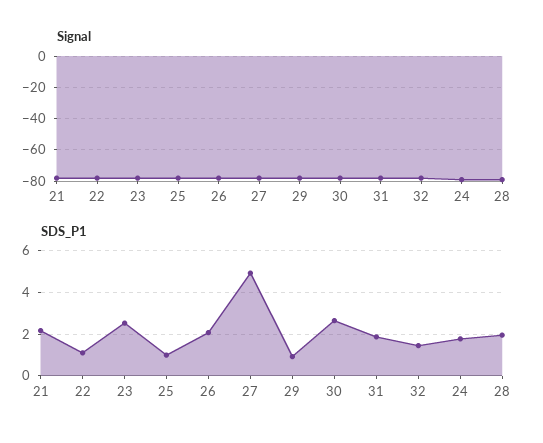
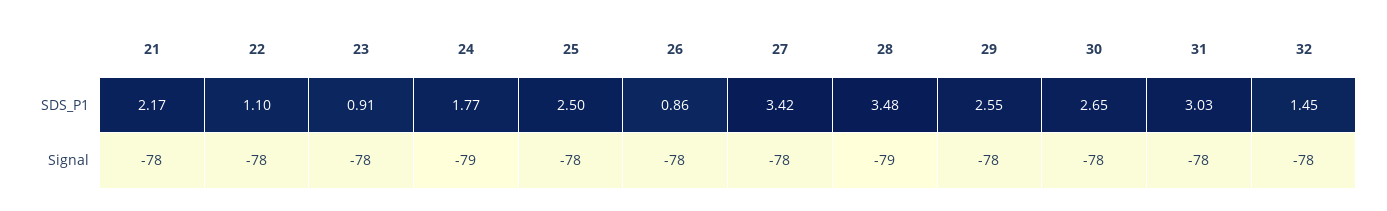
SDS_P1, 23: 2.5 -> 0.91
SDS_P1, 25: 1 -> 2.5
SDS_P1, 26: 2 -> 0.86
SDS_P1, 27: 5 -> 3.42
SDS_P1, 29: 1 -> 2.55
SDS_P1, 31: 2 -> 3.03
SDS_P1, 28: 2 -> 3.48

